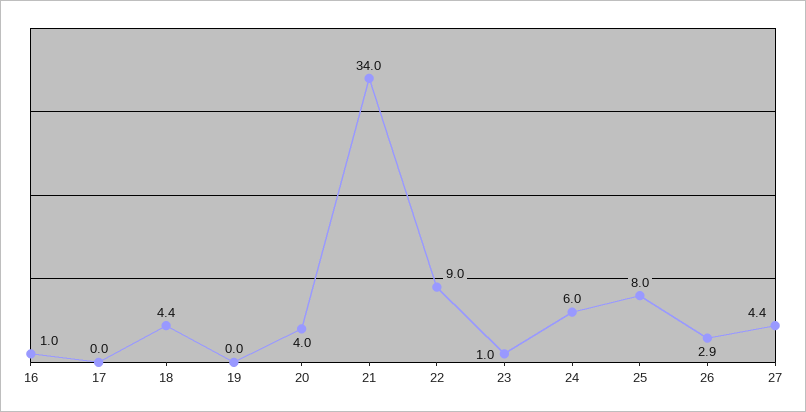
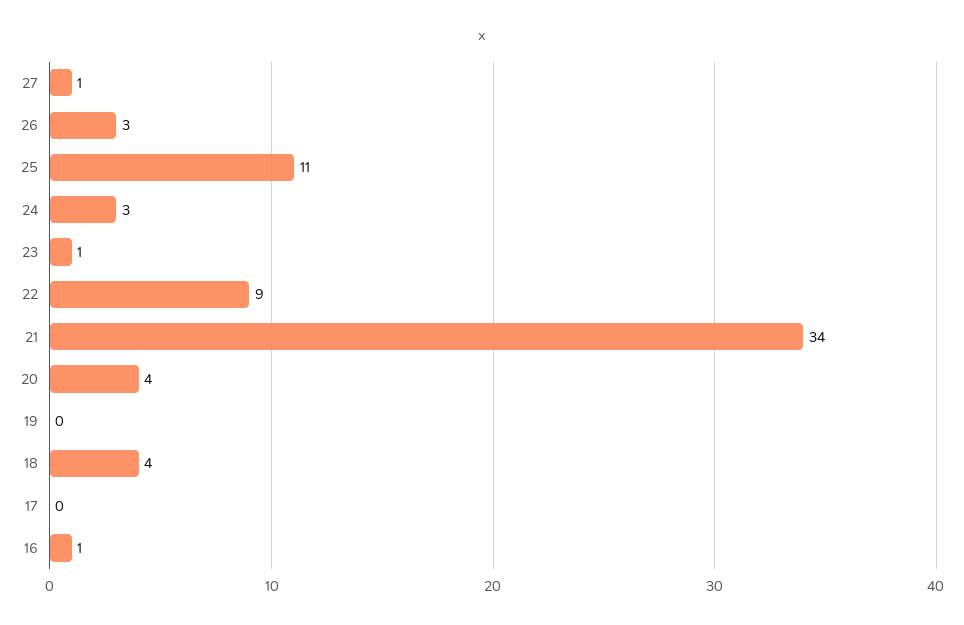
24: 6 -> 3
25: 8 -> 11
27: 4.4 -> 1

